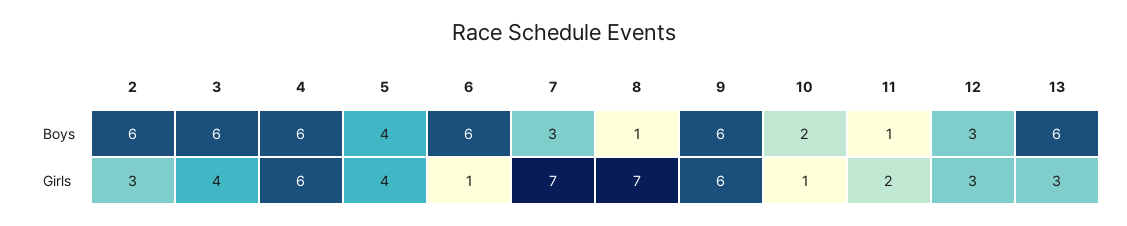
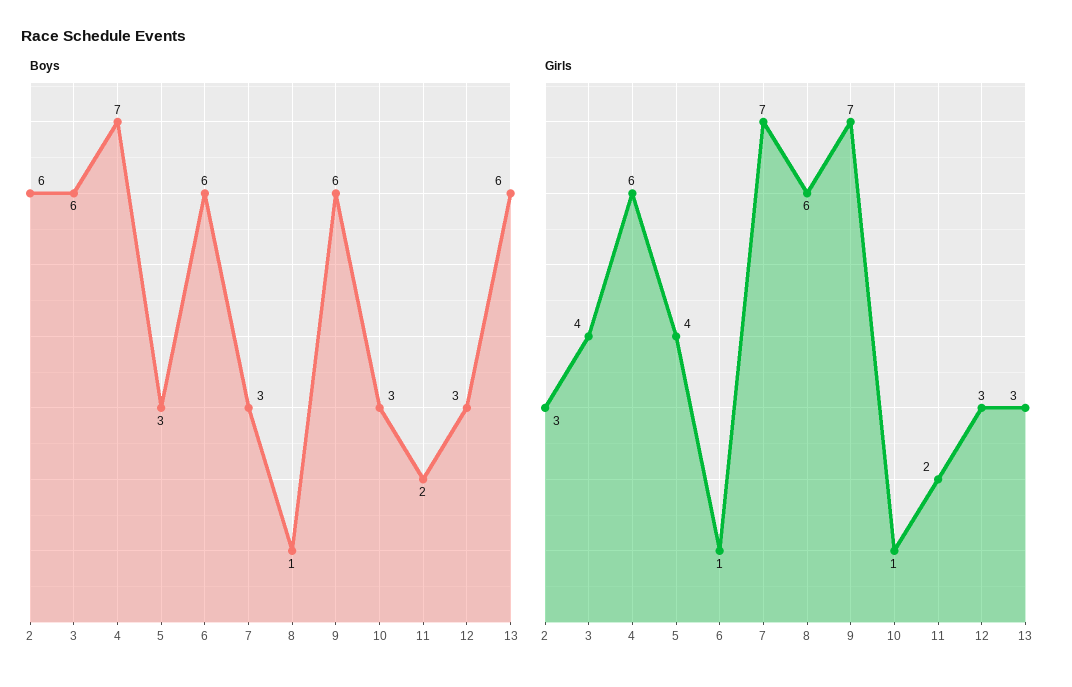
Boys, 4: 6 -> 7
Boys, 5: 4 -> 3
Boys, 10: 2 -> 3
Boys, 11: 1 -> 2
Girls, 8: 7 -> 6
Girls, 9: 6 -> 7

